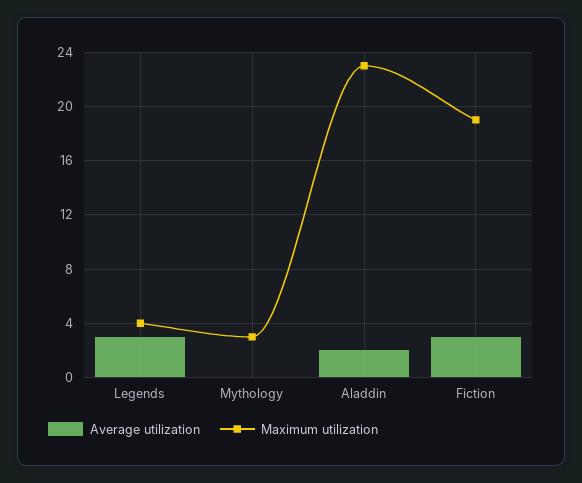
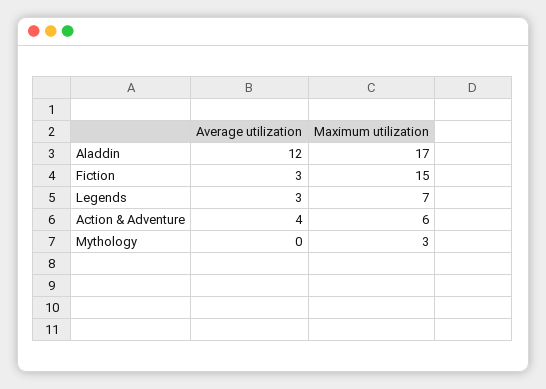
Maximum utilization, Legends: 4 -> 7
Average utilization, Aladdin: 2 -> 12
Maximum utilization, Aladdin: 23 -> 17
Maximum utilization, Fiction: 19 -> 15
Average utilization, Action & Adventure: none -> 4
Maximum utilization, Action & Adventure: none -> 6

